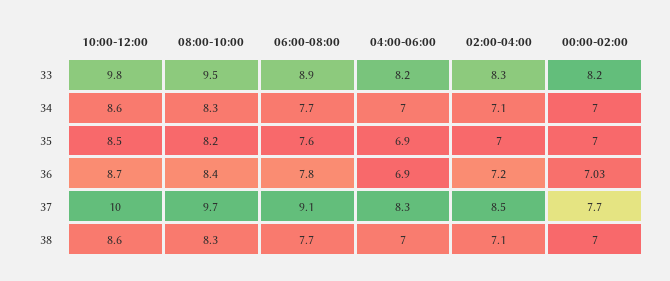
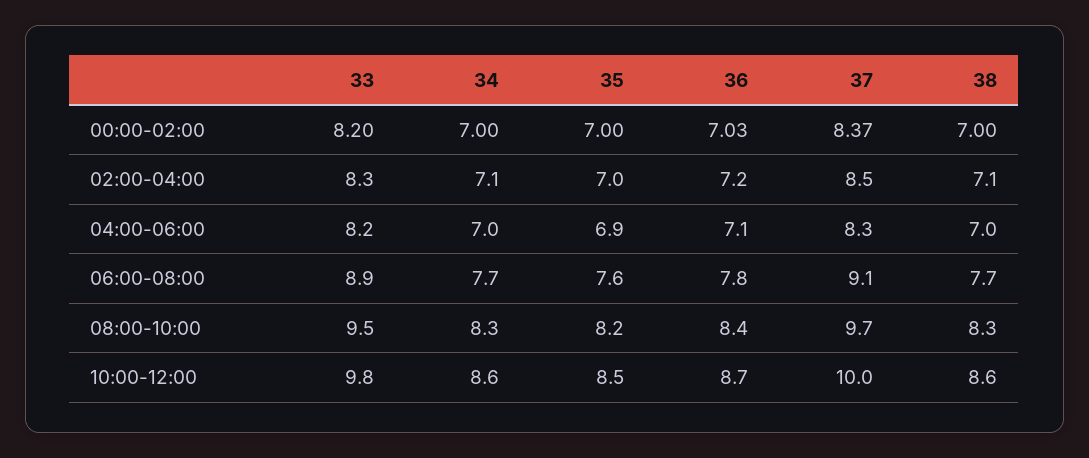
04:00-06:00, 36: 6.9 -> 7.1
00:00-02:00, 37: 7.7 -> 8.37

